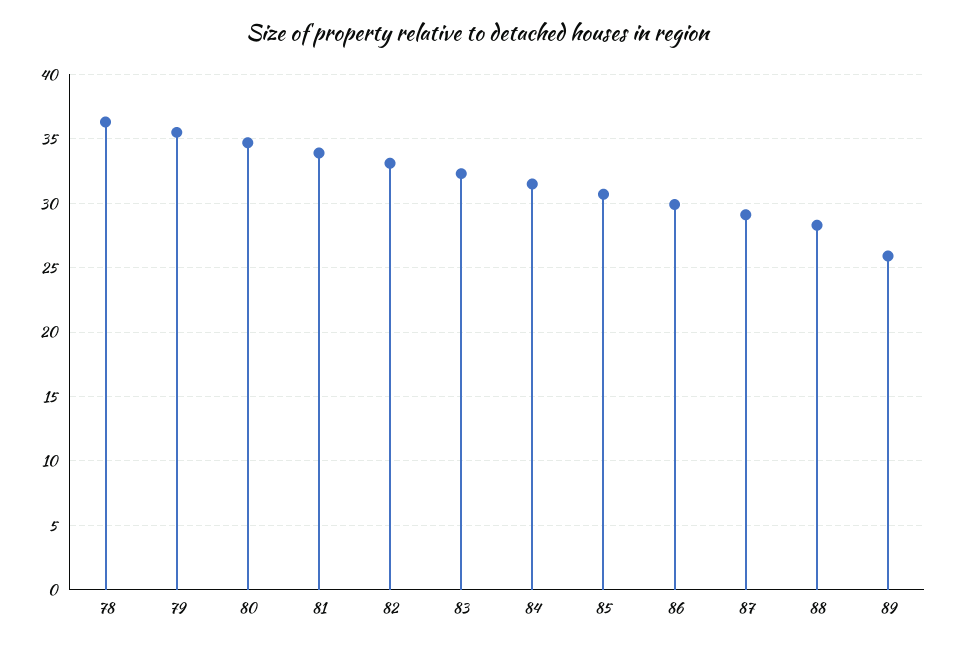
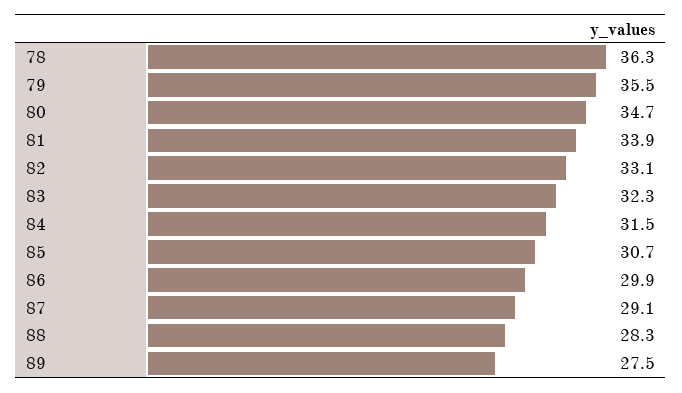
89: 26 -> 27.5

